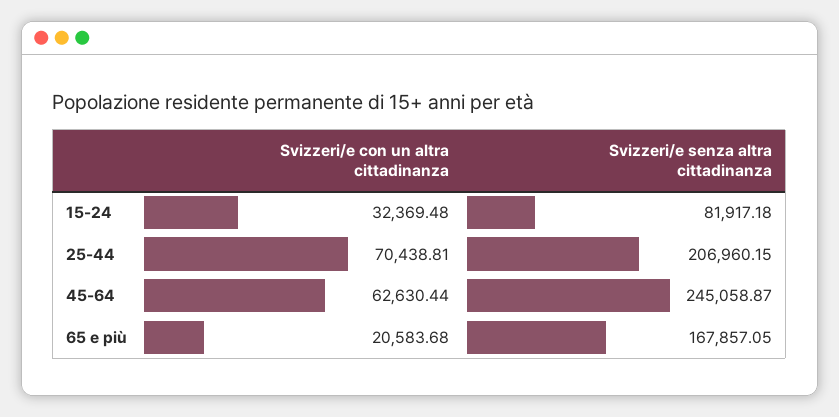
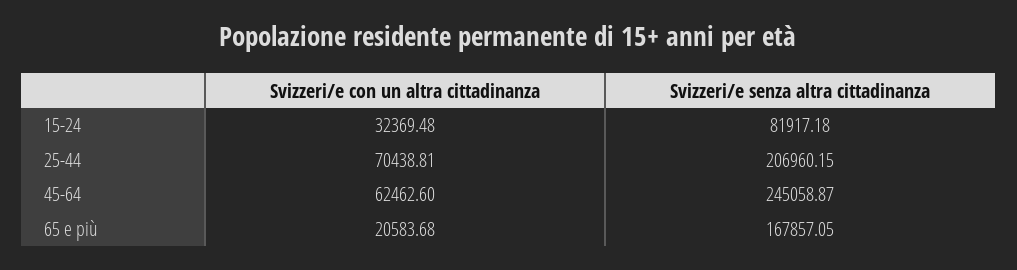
Svizzeri/e con un altra cittadinanza, 45-64: 62630.44 -> 62462.6

